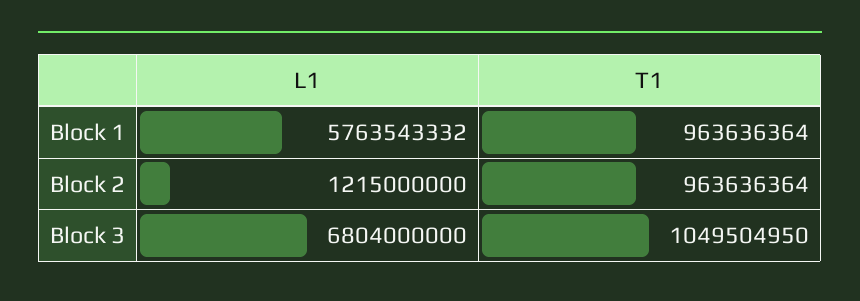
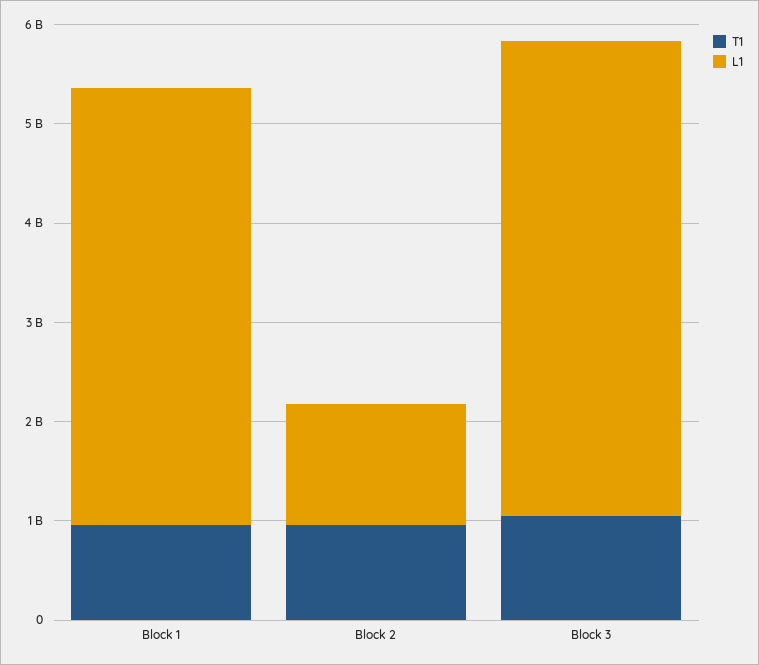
L1, Block 1: 5763543332 -> 4400000000
L1, Block 3: 6804000000 -> 4800000000

